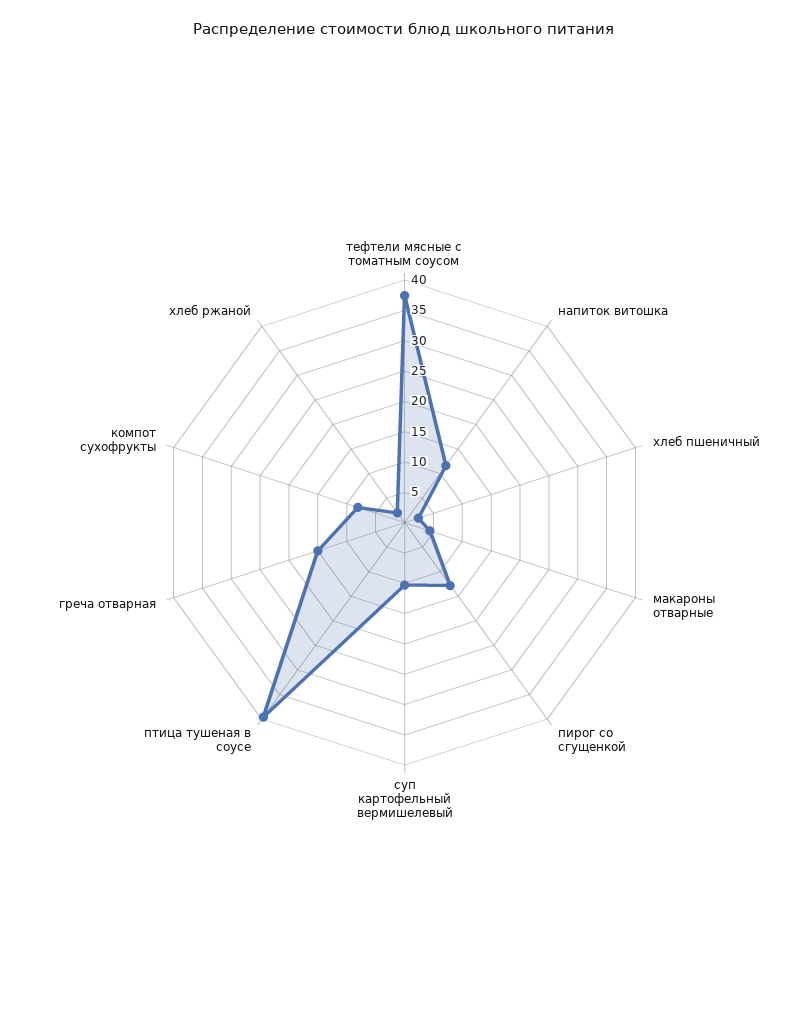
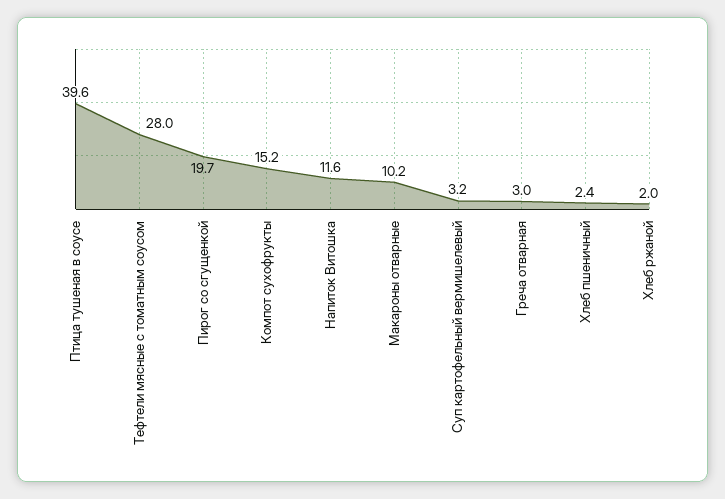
тефтели мясные с томатным соусом: 37.5 -> 28
макароны отварные: 5 -> 10.2
пирог со сгущенкой: 12.5 -> 19.7
суп картофельный вермишелевый: 10 -> 3.2
греча отварная: 15 -> 3
компот сухофрукты: 7.5 -> 15.2

